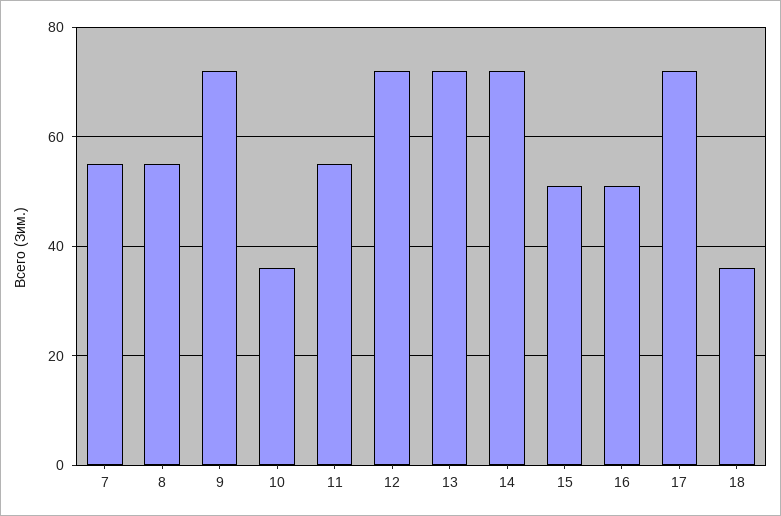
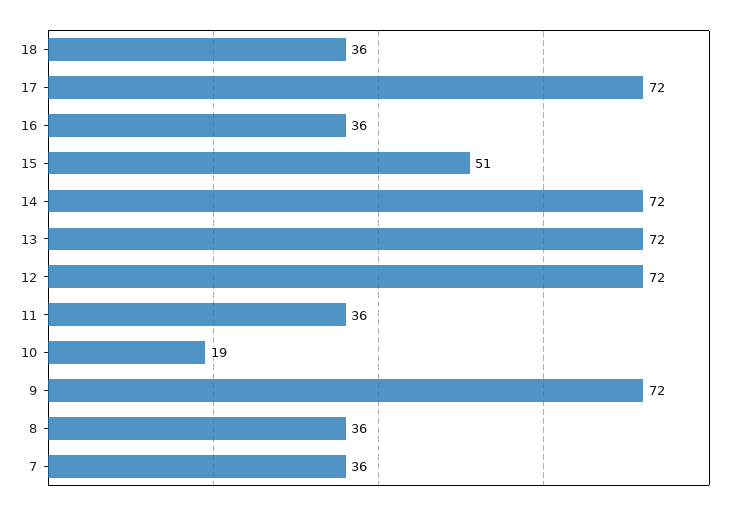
7: 55 -> 36
8: 55 -> 36
10: 35 -> 19
11: 55 -> 36
16: 50 -> 36

